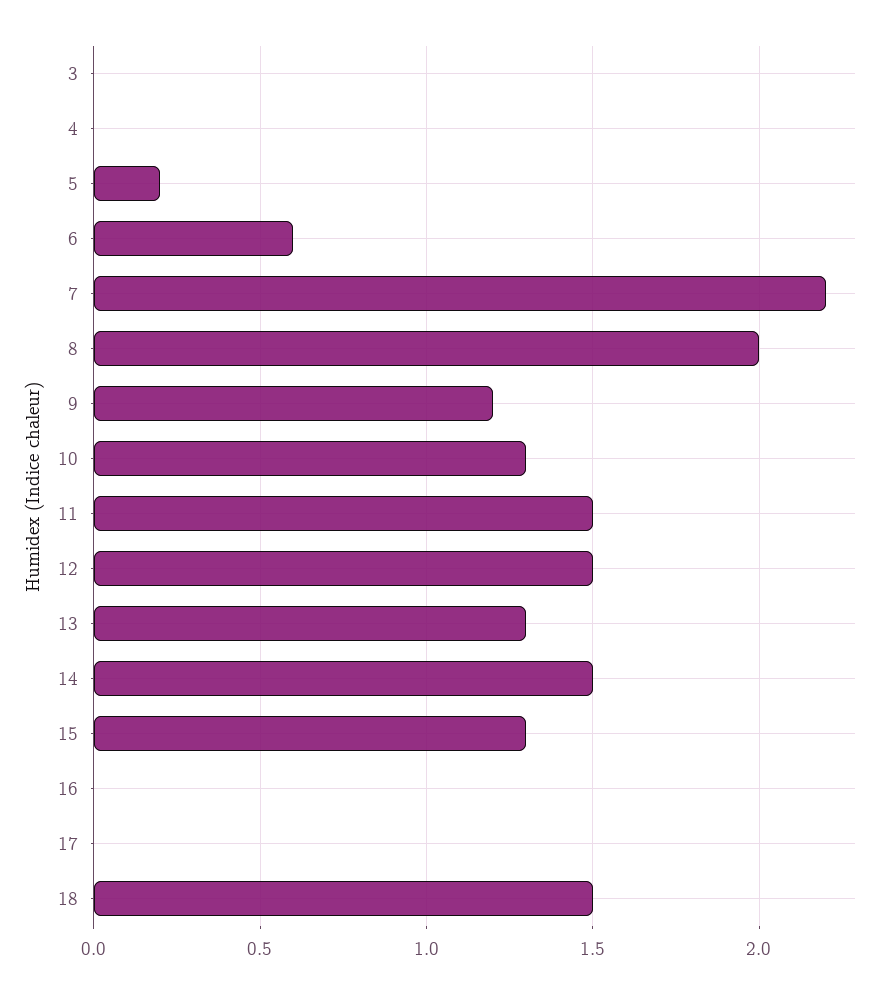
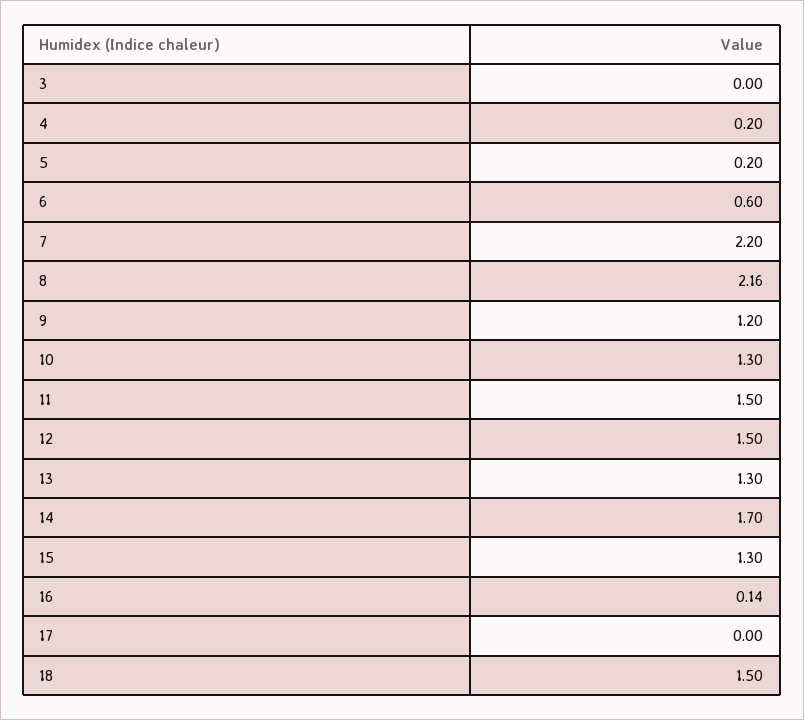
4: 0 -> 0.2
8: 2 -> 2.16
14: 1.5 -> 1.7
16: 0 -> 0.14

